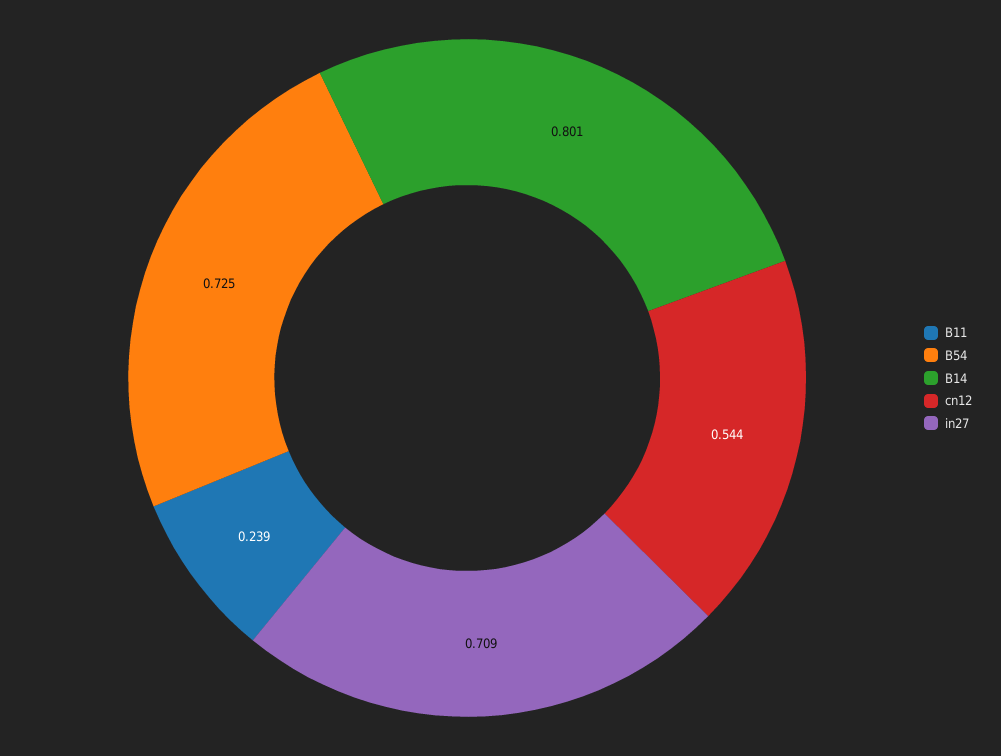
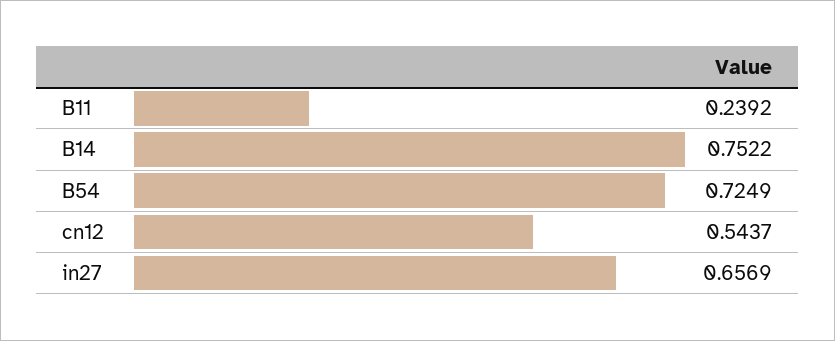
B14: 0.801 -> 0.7522
in27: 0.709 -> 0.6569

